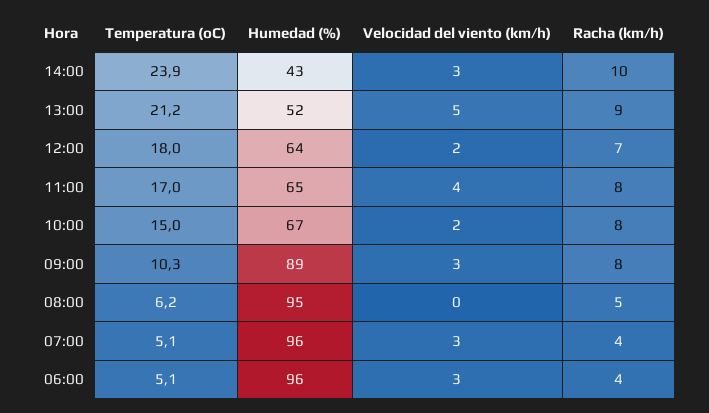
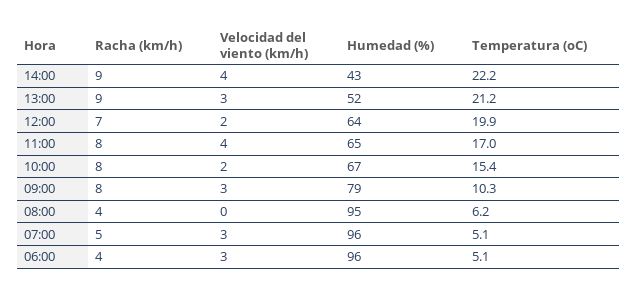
Temperatura (oC), 14:00: 23.9 -> 22.2
Velocidad del viento (km/h), 14:00: 3 -> 4
Racha (km/h), 14:00: 10 -> 9
Velocidad del viento (km/h), 13:00: 5 -> 3
Temperatura (oC), 12:00: 18 -> 19.9
Temperatura (oC), 10:00: 15 -> 15.4
Humedad (%), 09:00: 89 -> 79
Racha (km/h), 08:00: 5 -> 4
Racha (km/h), 07:00: 4 -> 5

